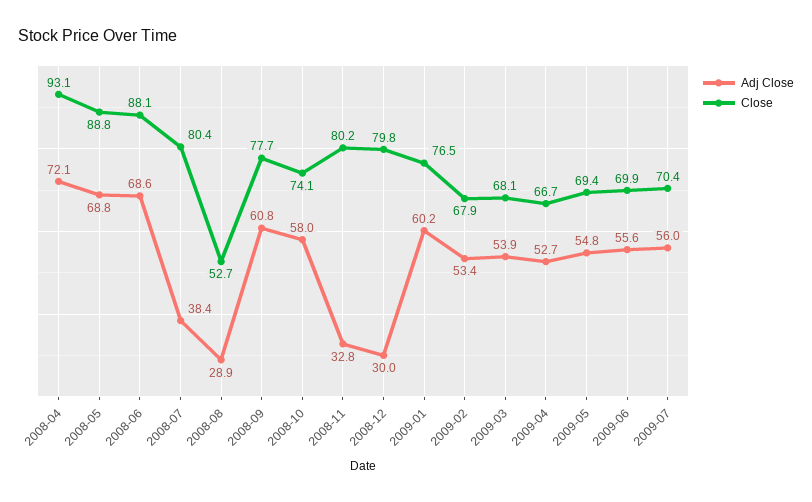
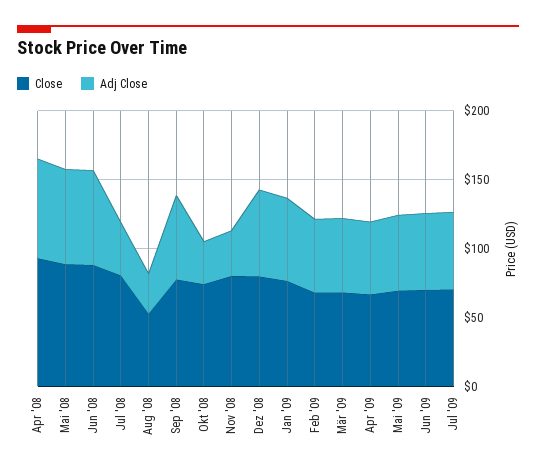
Adj Close, 2008-10: 58 -> 30
Adj Close, 2008-12: 30 -> 60

